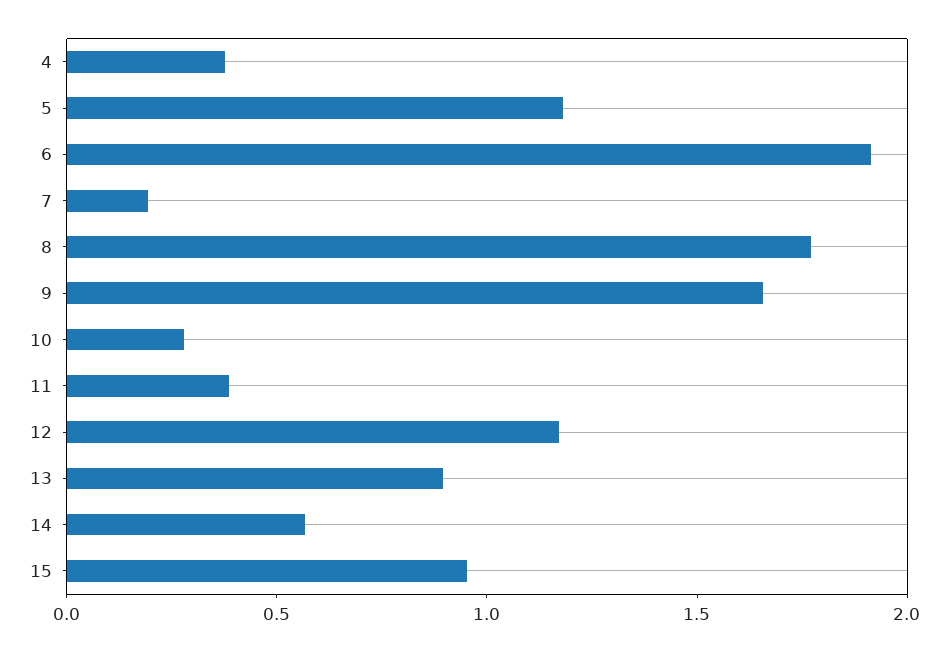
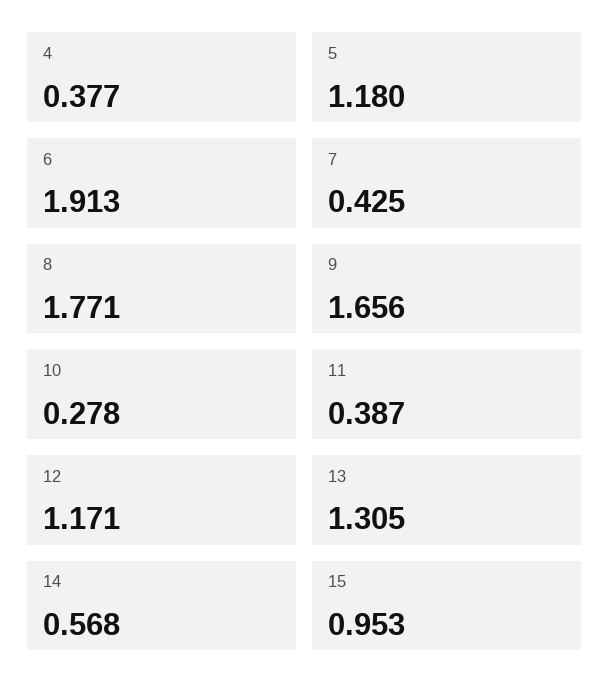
7: 0.2 -> 0.425
13: 0.9 -> 1.305

